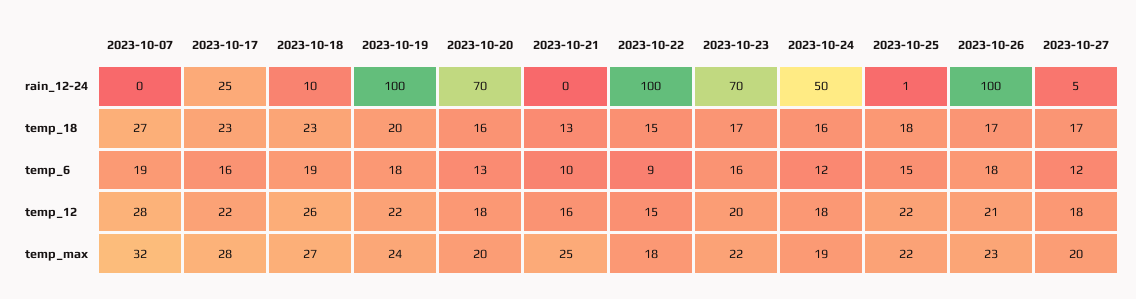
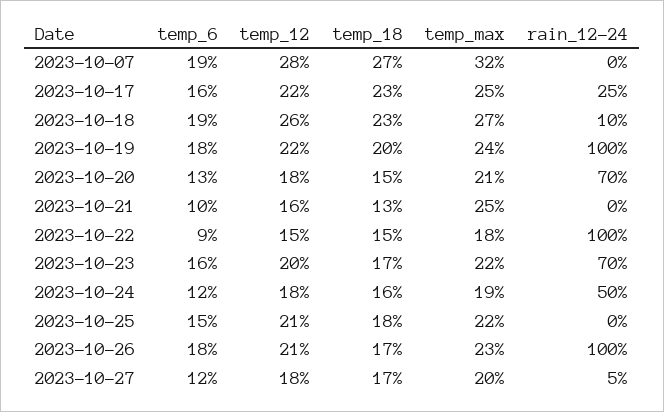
2023-10-25, rain_12-24: 1 -> 0
2023-10-20, temp_18: 16 -> 15
2023-10-25, temp_12: 22 -> 21
2023-10-17, temp_max: 28 -> 25
2023-10-20, temp_max: 20 -> 21

